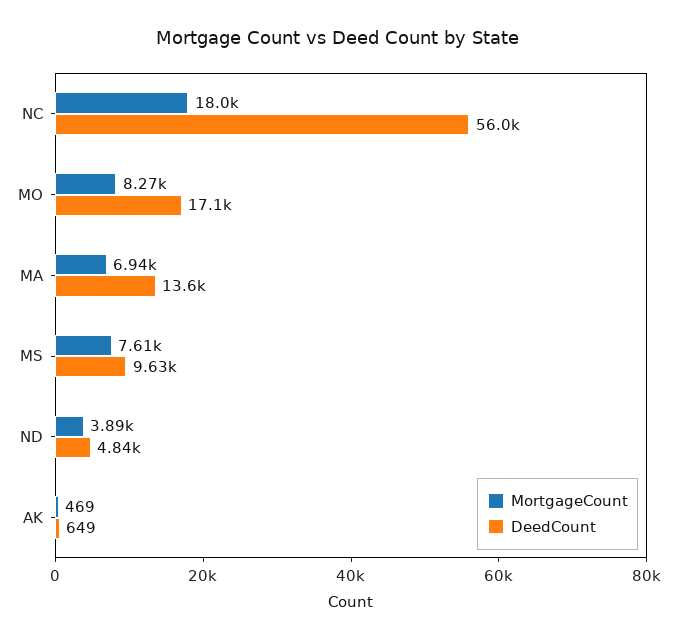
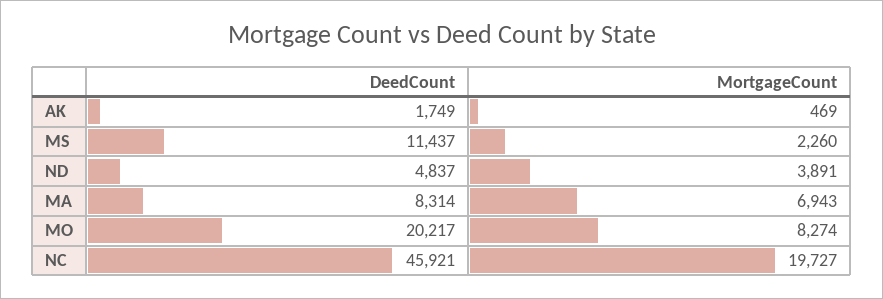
MortgageCount, NC: 18000 -> 19727
DeedCount, NC: 56000 -> 45921
DeedCount, MO: 17100 -> 20217
DeedCount, MA: 13600 -> 8314
MortgageCount, MS: 7610 -> 2260
DeedCount, MS: 9630 -> 11437
DeedCount, AK: 649 -> 1749

